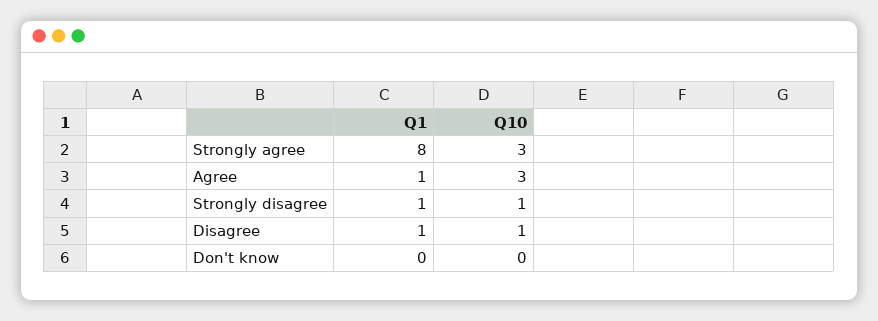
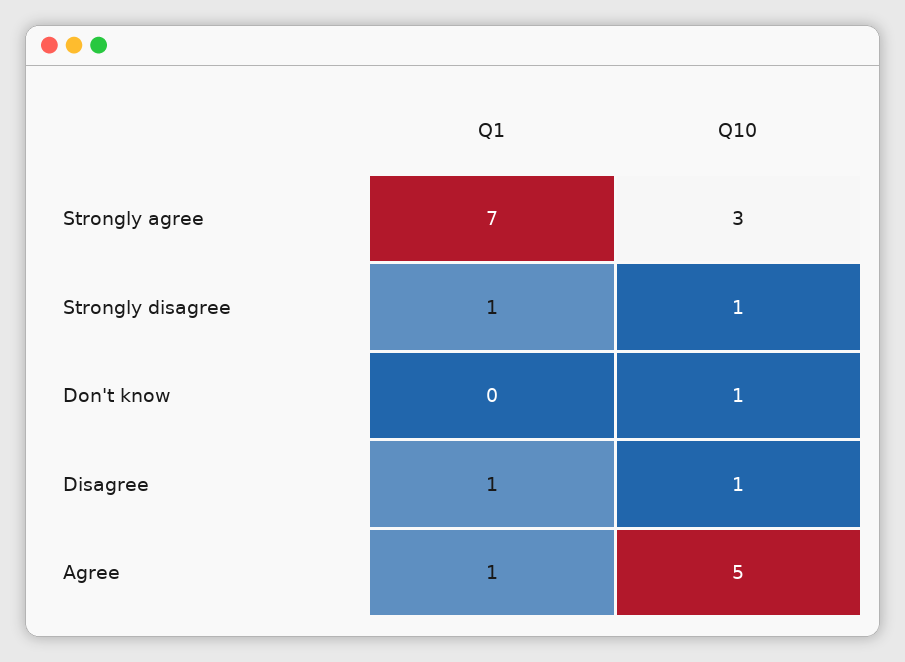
Q1, Strongly agree: 8 -> 7
Q10, Agree: 3 -> 5
Q10, Don't know: 0 -> 1

